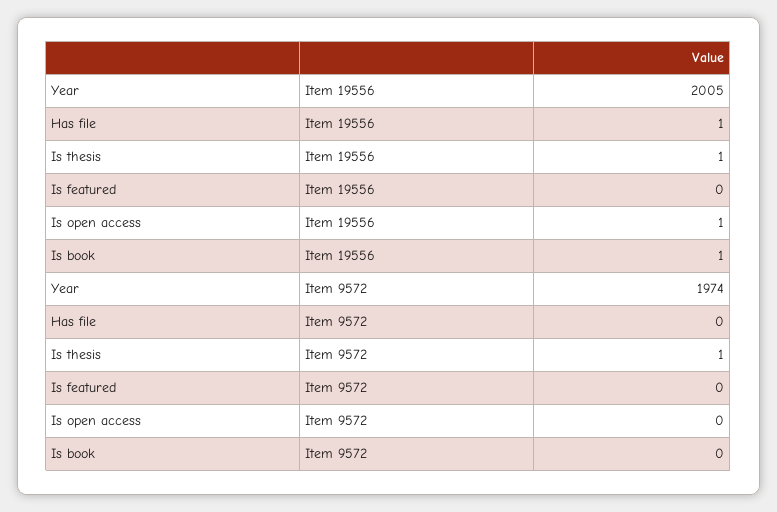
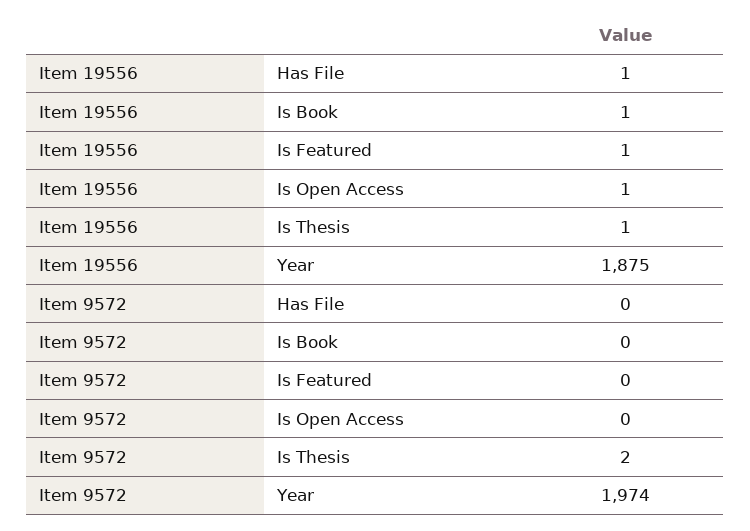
Year, Item 19556: 2005 -> 1875
Is featured, Item 19556: 0 -> 1
Is thesis, Item 9572: 1 -> 2

